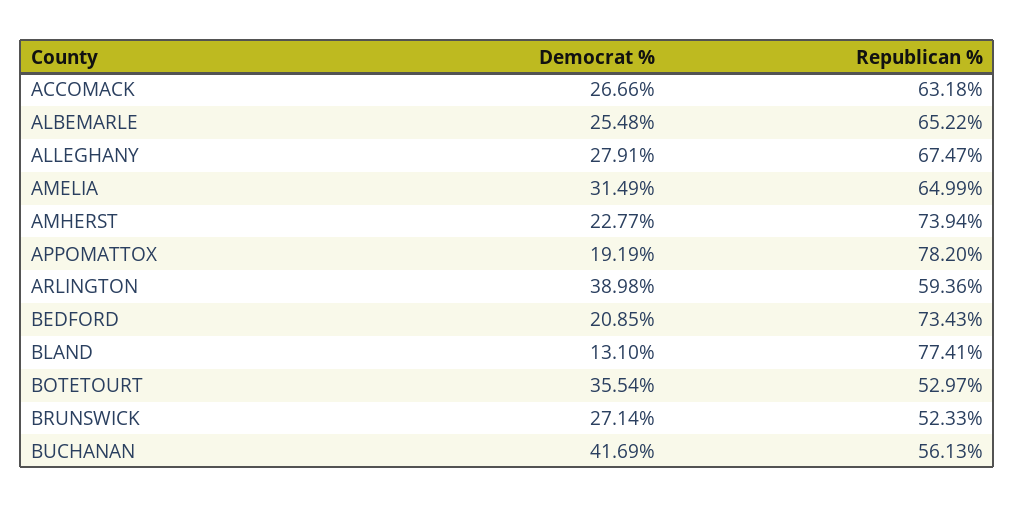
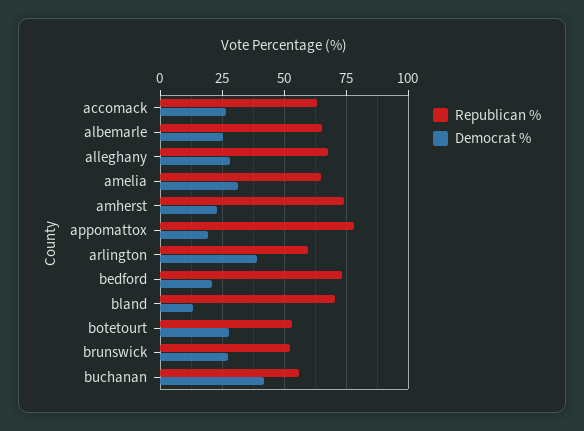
Republican %, BLAND: 77.41 -> 70
Democrat %, BOTETOURT: 35.54 -> 27.5

